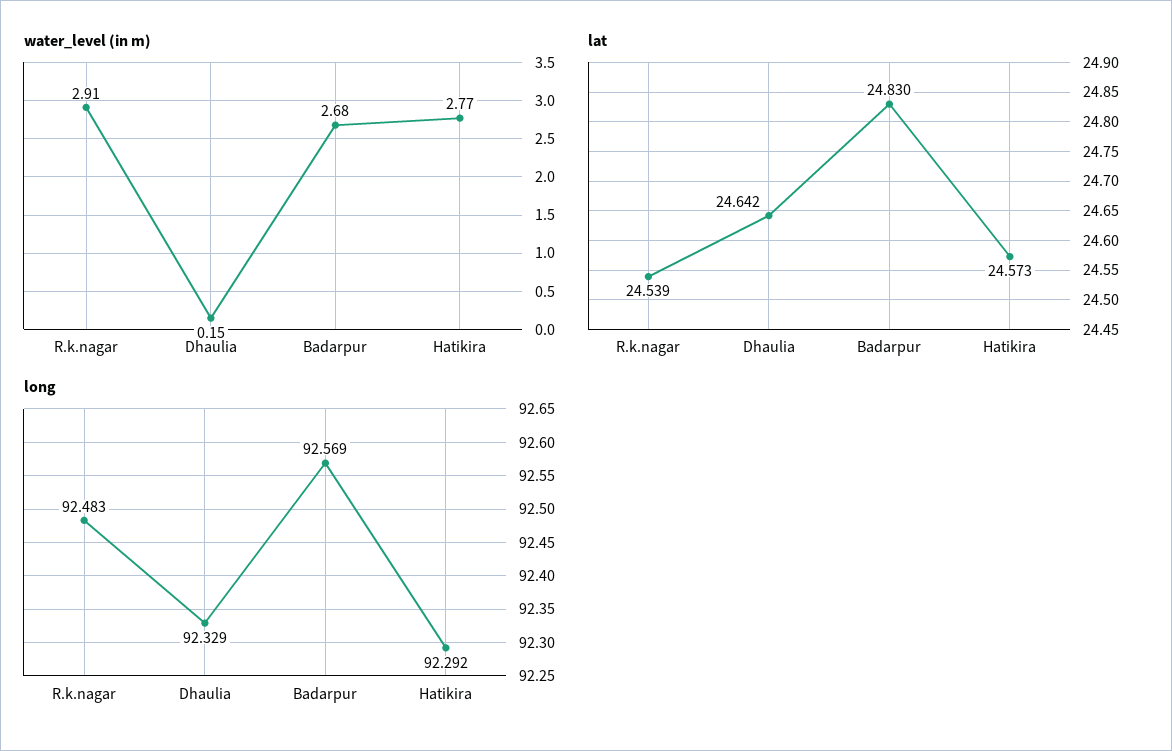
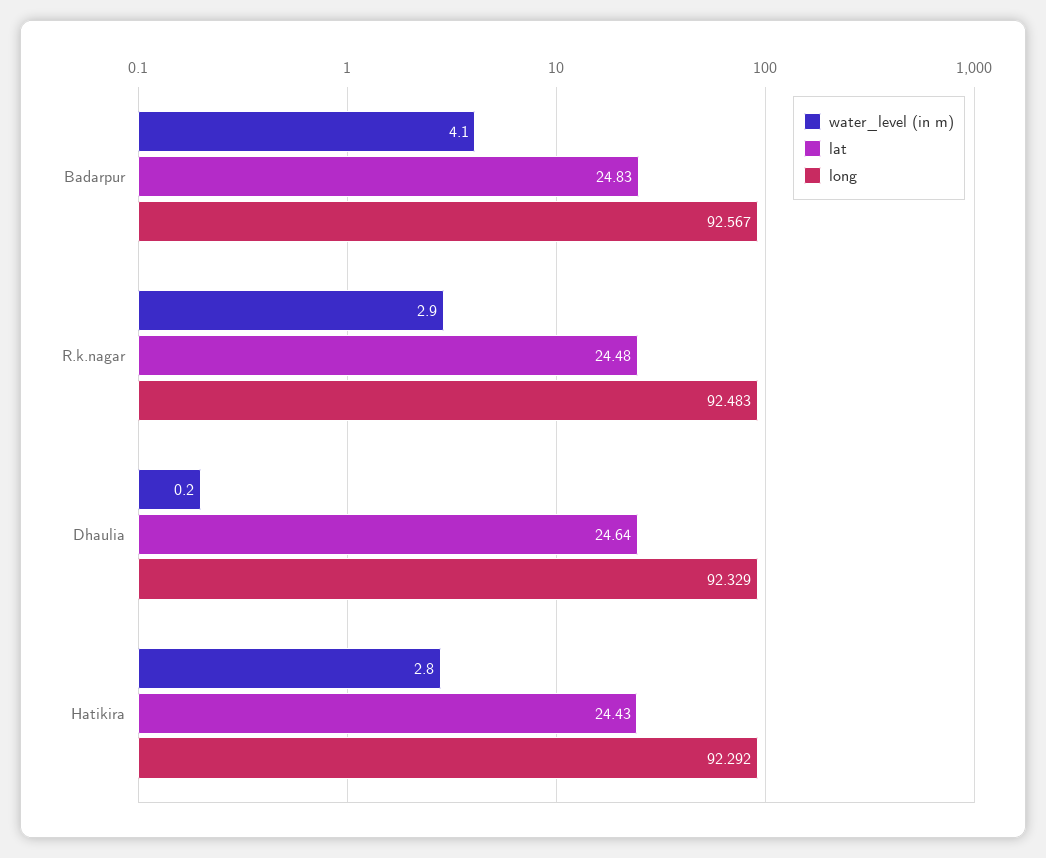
water_level (in m), Badarpur: 2.68 -> 4.1
lat, R.k.nagar: 24.539 -> 24.48
lat, Hatikira: 24.573 -> 24.43
long, Badarpur: 92.569 -> 92.567

